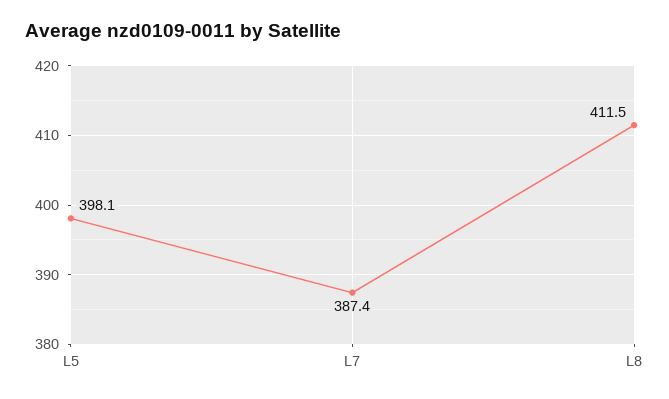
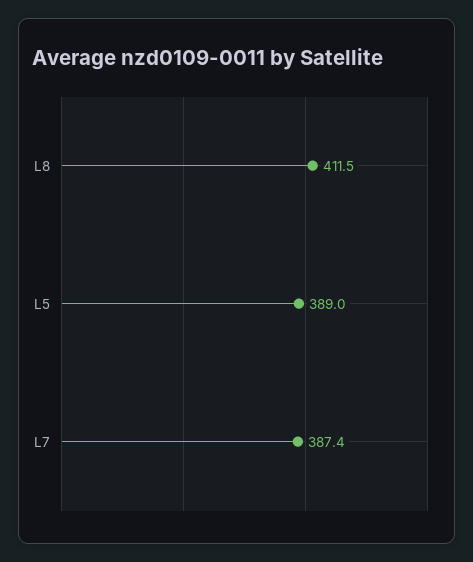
L5: 398.1 -> 389

